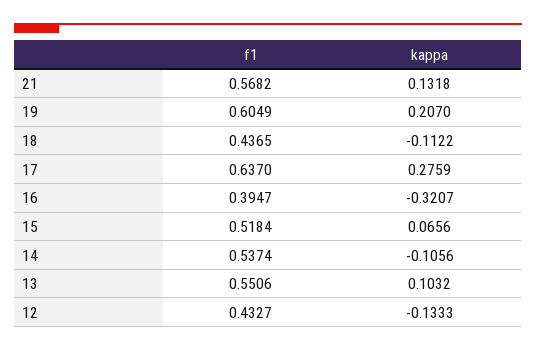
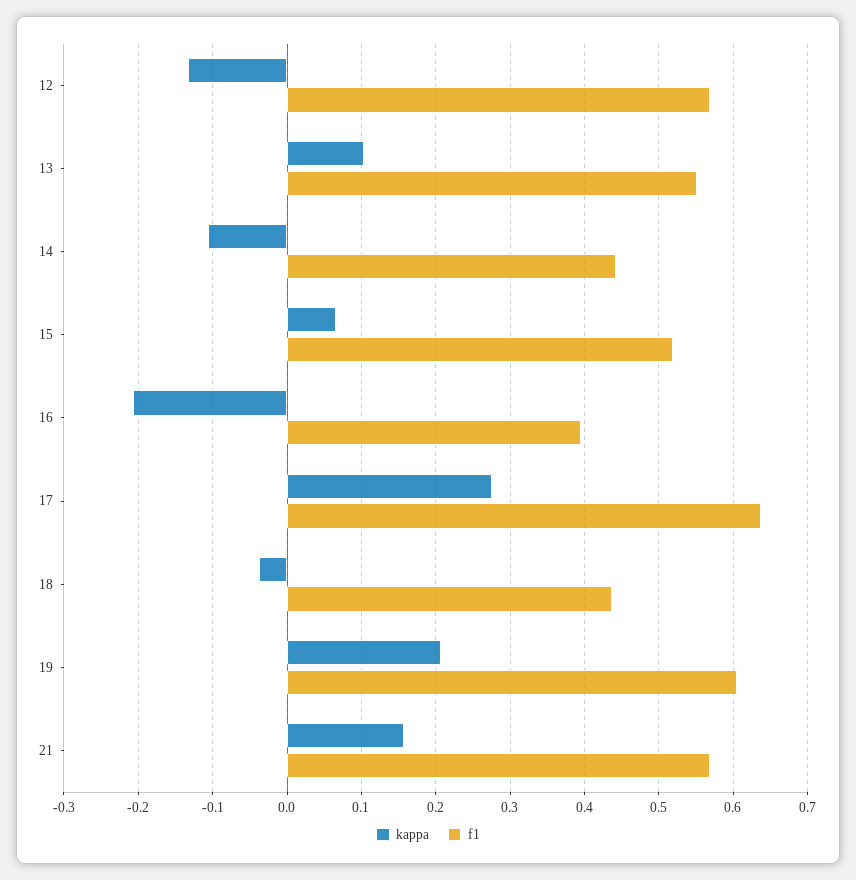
kappa, 21: 0.1318 -> 0.16
kappa, 18: -0.1122 -> -0.04
kappa, 16: -0.3207 -> -0.21
f1, 14: 0.5374 -> 0.44
f1, 12: 0.4327 -> 0.57

